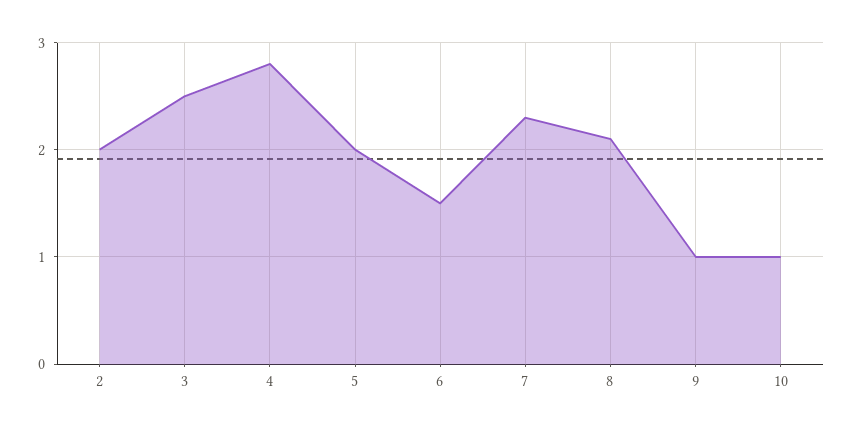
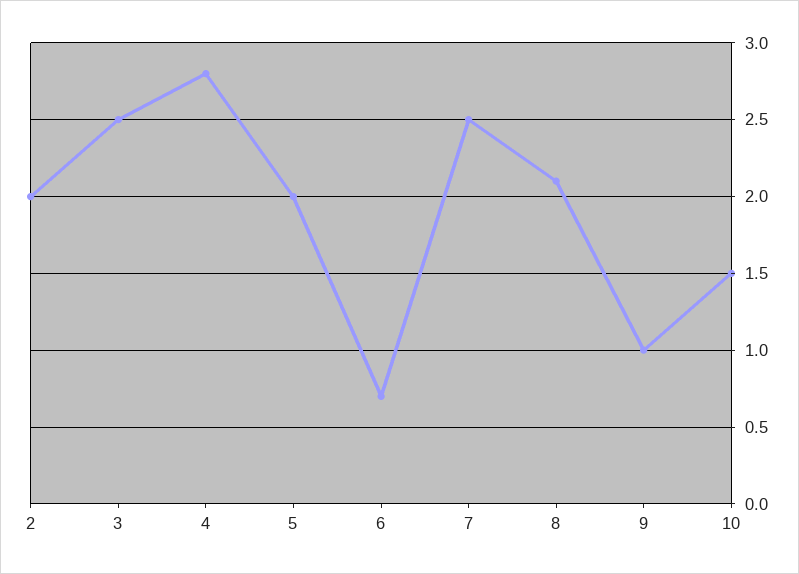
6: 1.5 -> 0.7
7: 2.3 -> 2.5
10: 1 -> 1.5

